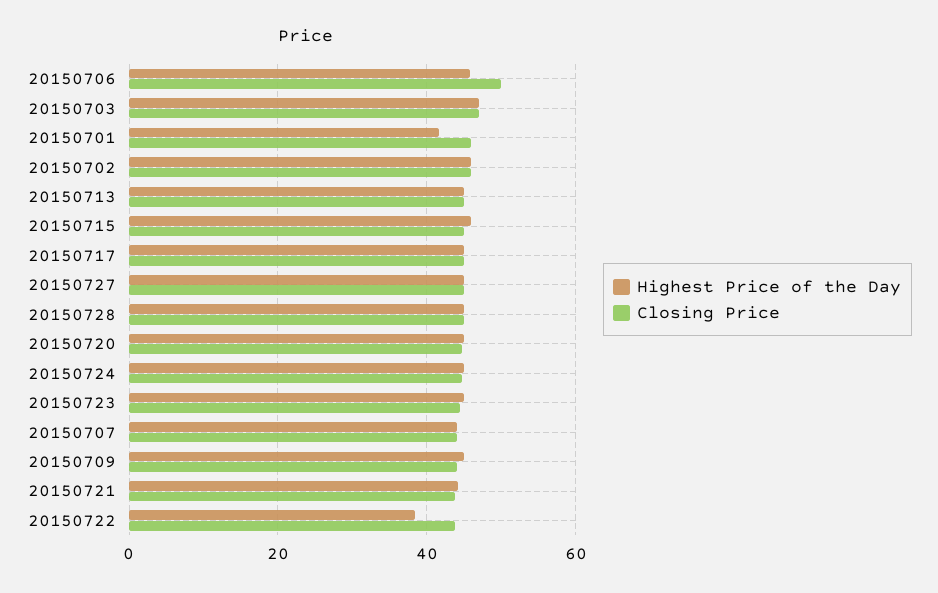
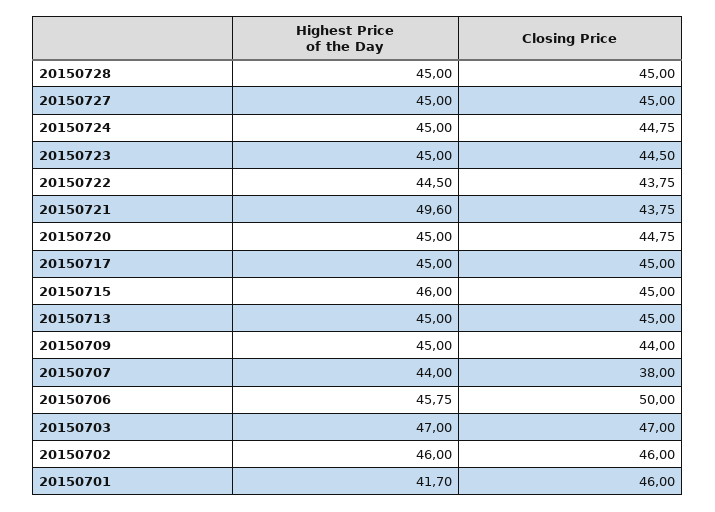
Closing Price, 20150707: 44 -> 38
Highest Price of the Day, 20150721: 44 -> 49.6
Highest Price of the Day, 20150722: 38 -> 44.5

